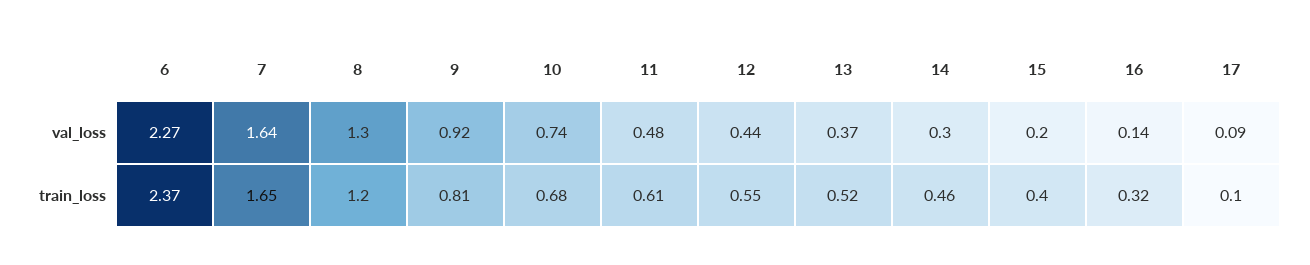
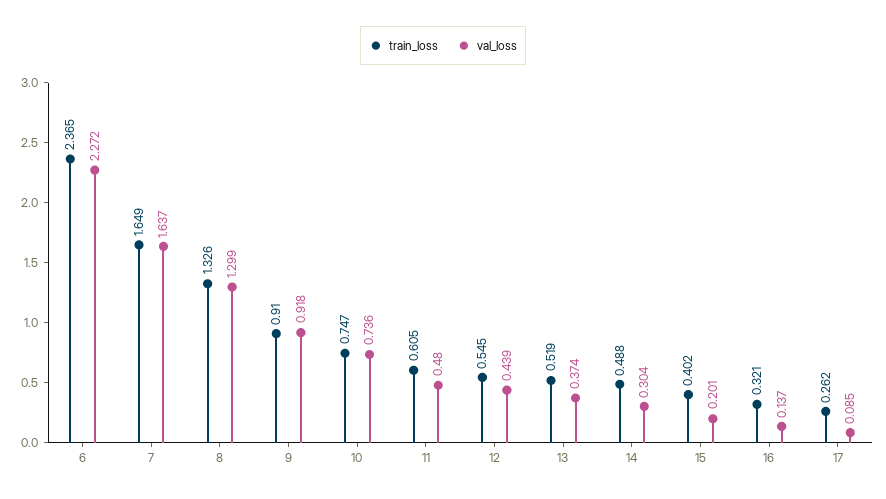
train_loss, 8: 1.2 -> 1.326
train_loss, 9: 0.81 -> 0.91
train_loss, 10: 0.68 -> 0.747
train_loss, 14: 0.46 -> 0.488
train_loss, 17: 0.1 -> 0.262

